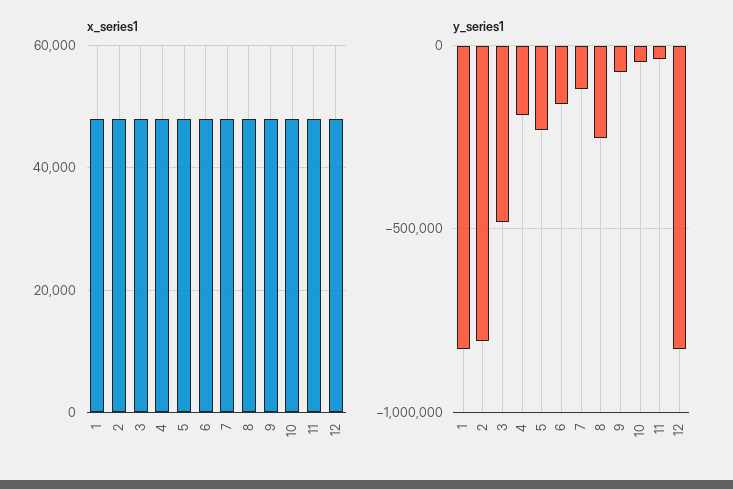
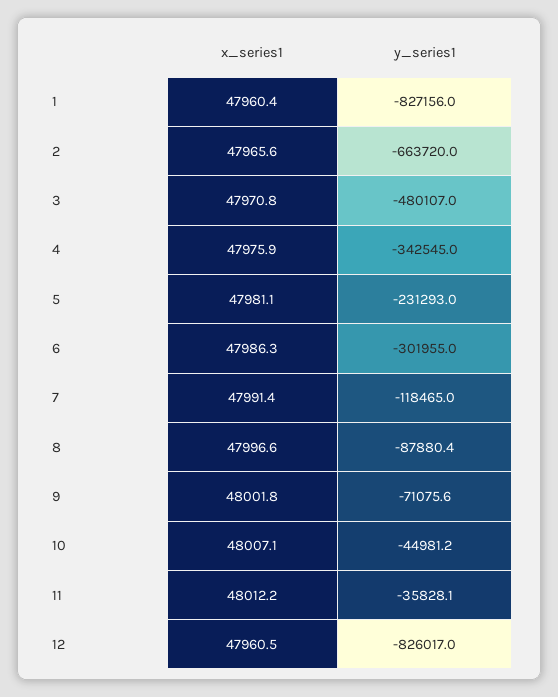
y_series1, 2: -800000 -> -663720
y_series1, 4: -200000 -> -342545
y_series1, 6: -150000 -> -301955
y_series1, 8: -250000 -> -87880.4

